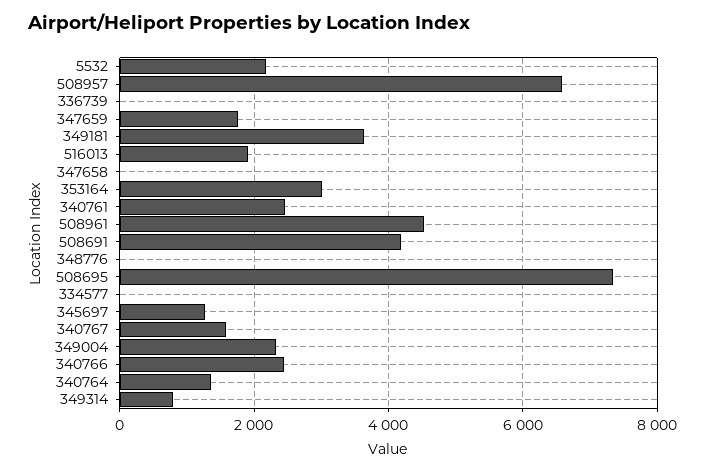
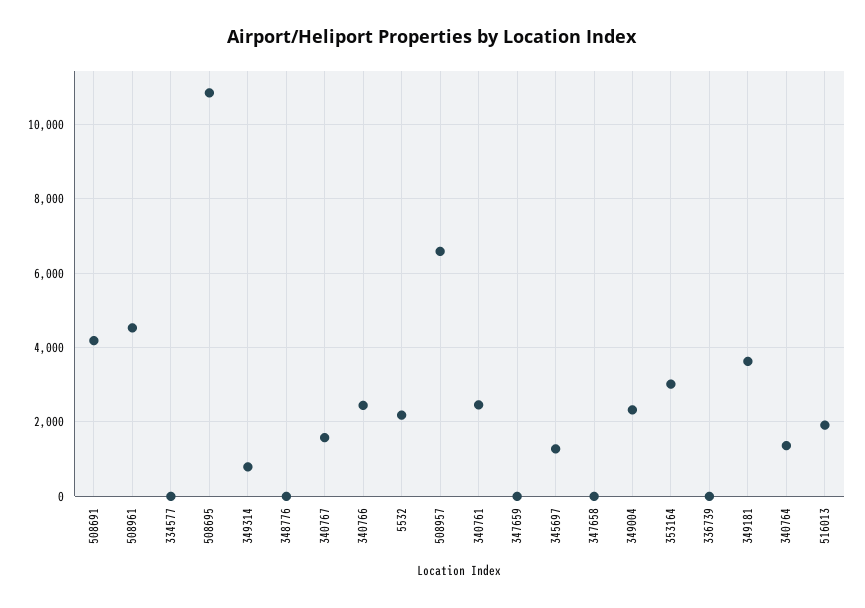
347659: 1800 -> 0
508695: 7400 -> 10800

